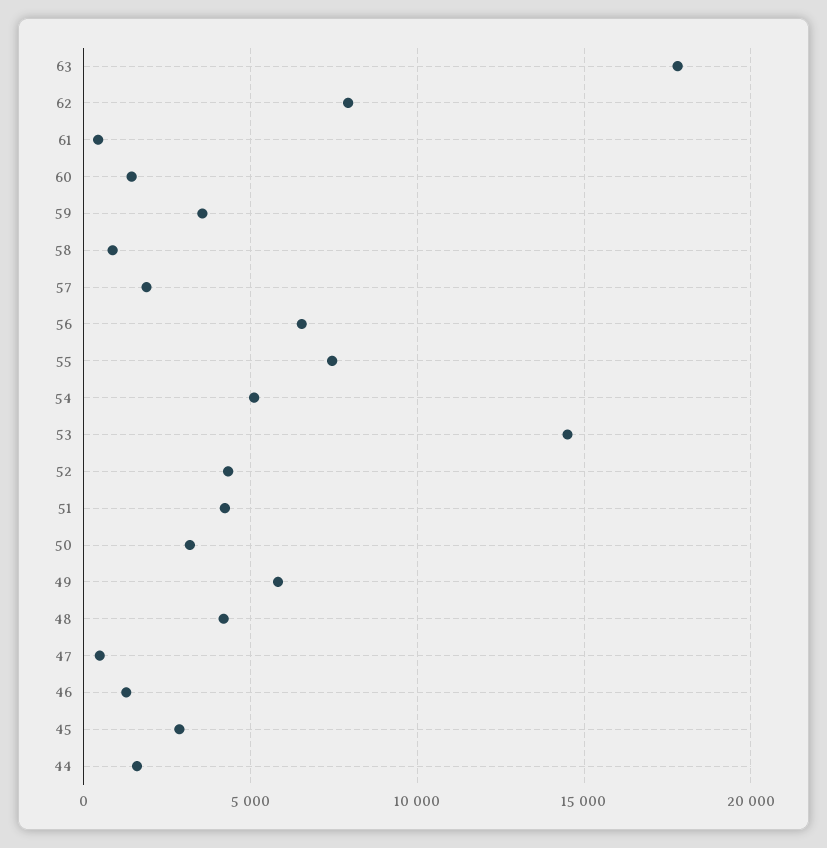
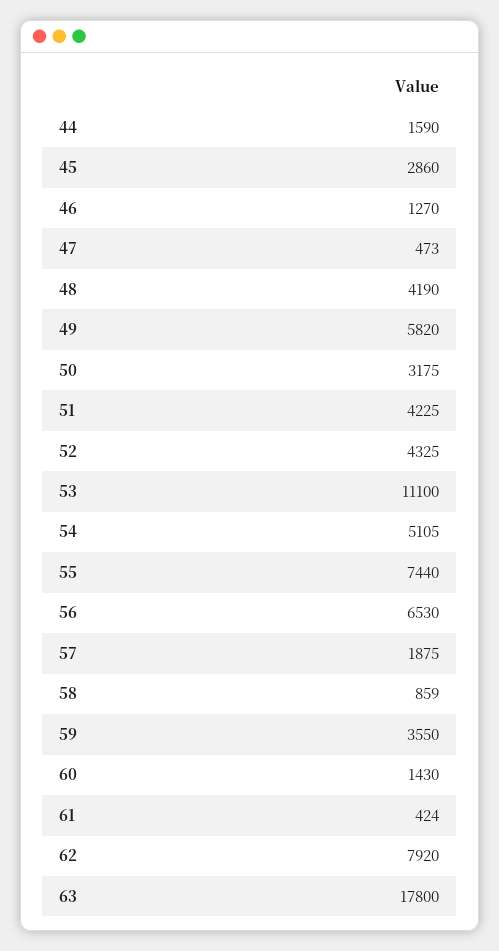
53: 14500 -> 11100

